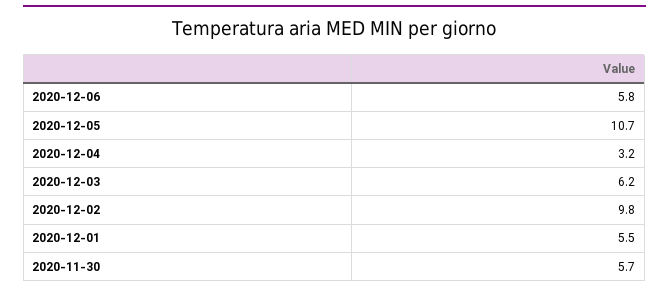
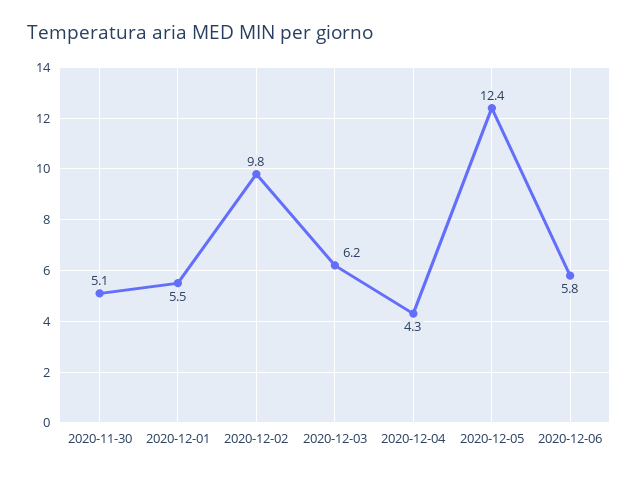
2020-12-05: 10.7 -> 12.4
2020-12-04: 3.2 -> 4.3
2020-11-30: 5.7 -> 5.1

